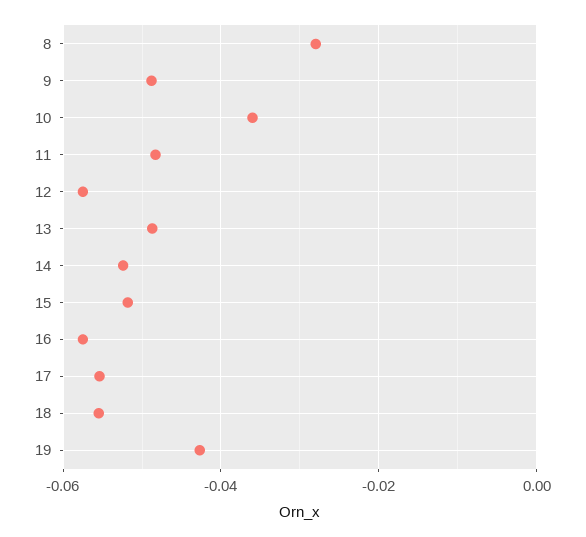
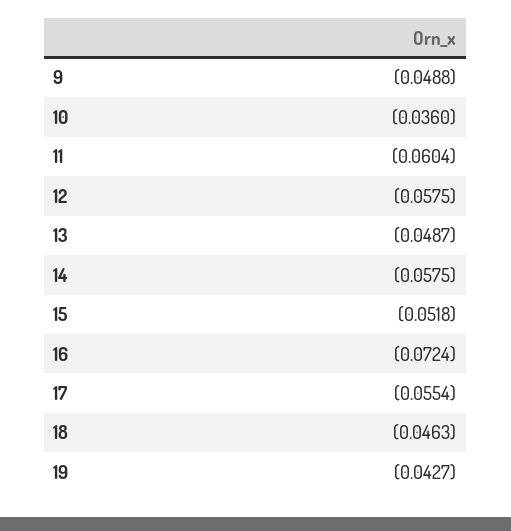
8: -0.028 -> none
11: -0.048 -> -0.0604
14: -0.052 -> -0.0575
16: -0.058 -> -0.0724
18: -0.056 -> -0.0463

